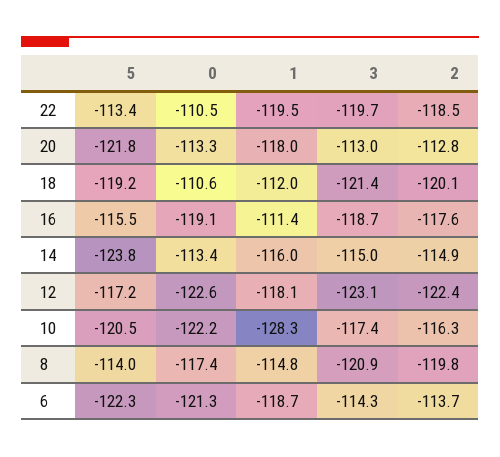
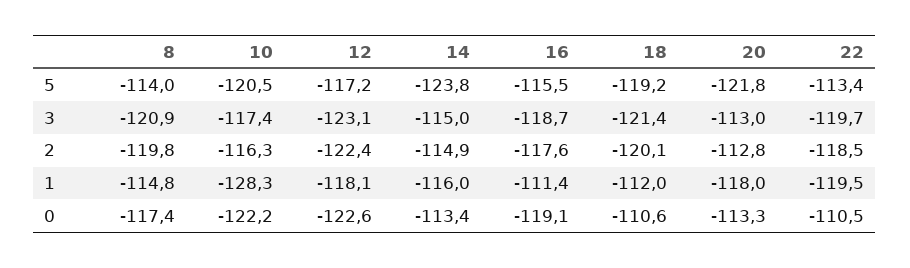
5, 6: -122.3 -> none
0, 6: -121.3 -> none
1, 6: -118.7 -> none
3, 6: -114.3 -> none
2, 6: -113.7 -> none

